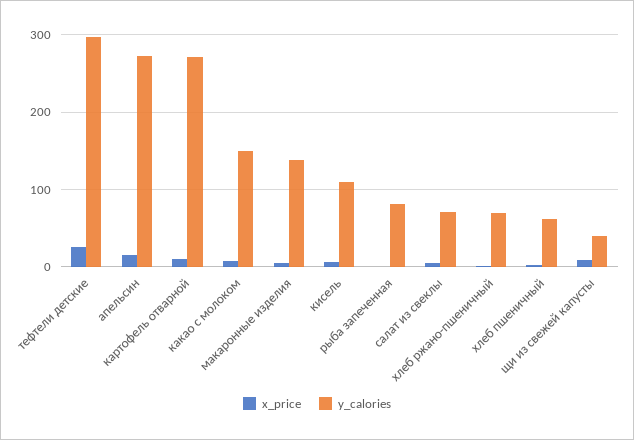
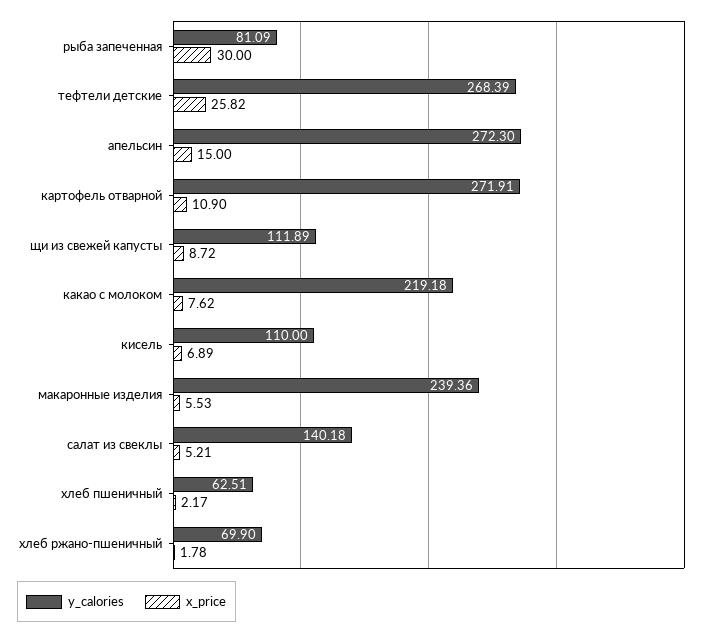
y_calories, тефтели детские: 300 -> 268.39
y_calories, какао с молоком: 150 -> 219.18
y_calories, макаронные изделия: 140 -> 239.36
x_price, рыба запеченная: 0 -> 30
y_calories, салат из свеклы: 70 -> 140.18
y_calories, щи из свежей капусты: 40 -> 111.89

